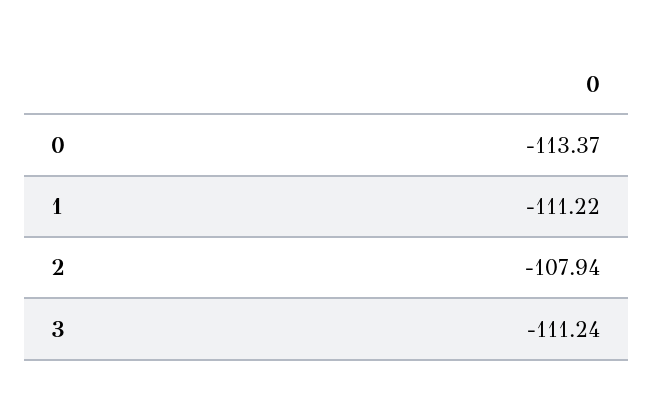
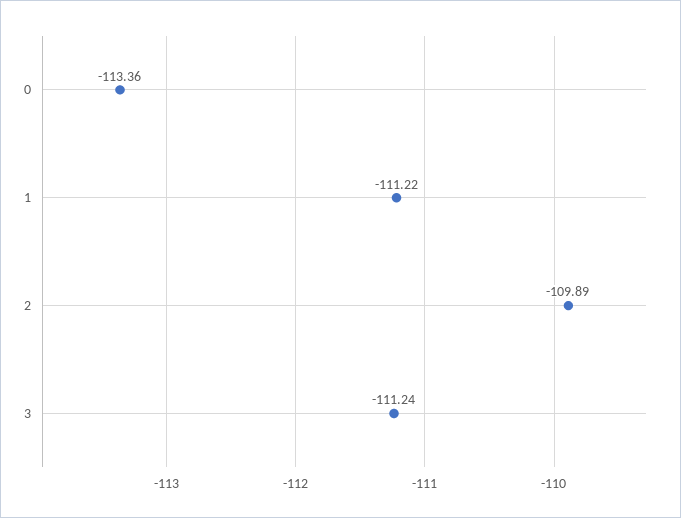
0: -113.37 -> -113.36
2: -107.94 -> -109.89

